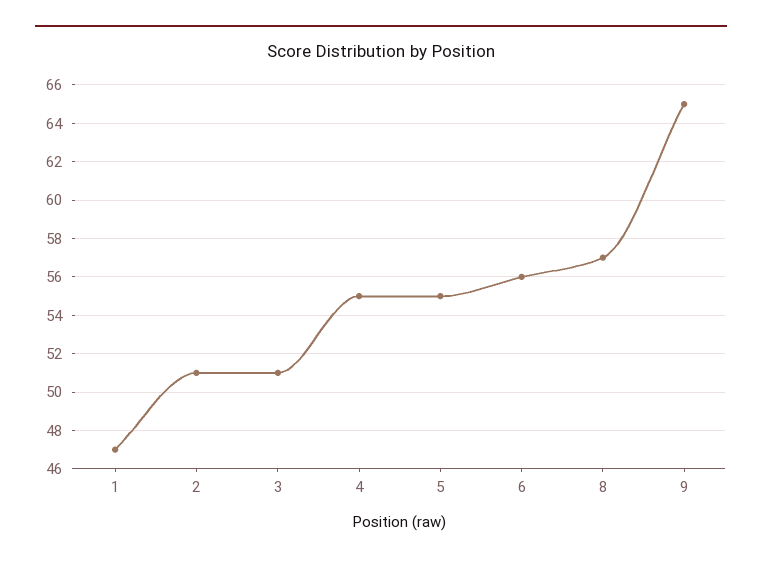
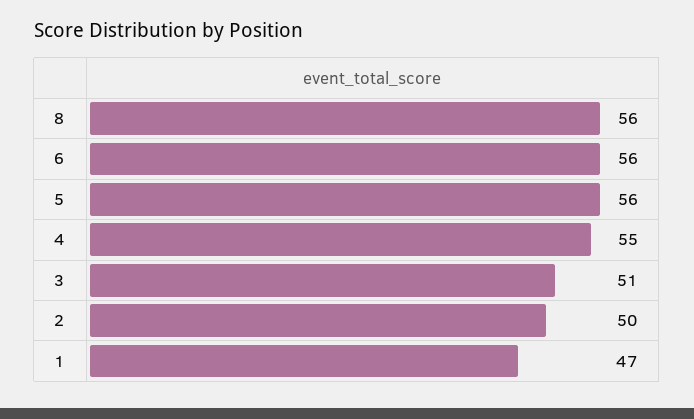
2: 51 -> 50
5: 55 -> 56
8: 57 -> 56
9: 65 -> none

